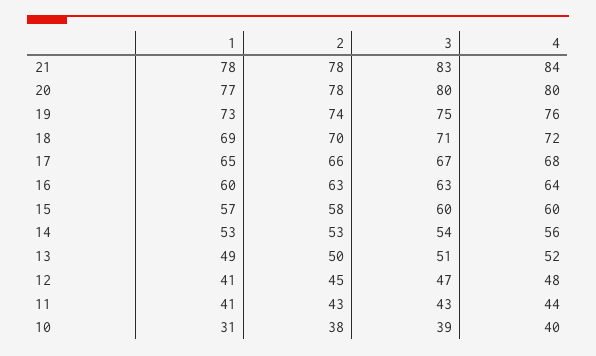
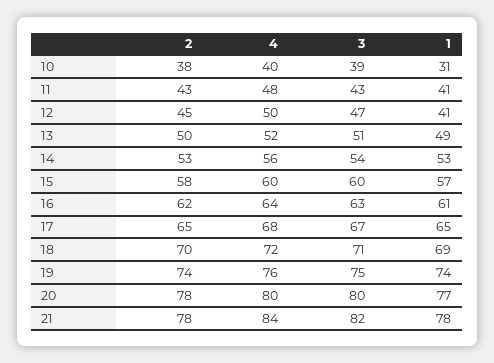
3, 21: 83 -> 82
1, 19: 73 -> 74
2, 17: 66 -> 65
1, 16: 60 -> 61
2, 16: 63 -> 62
4, 12: 48 -> 50
4, 11: 44 -> 48

